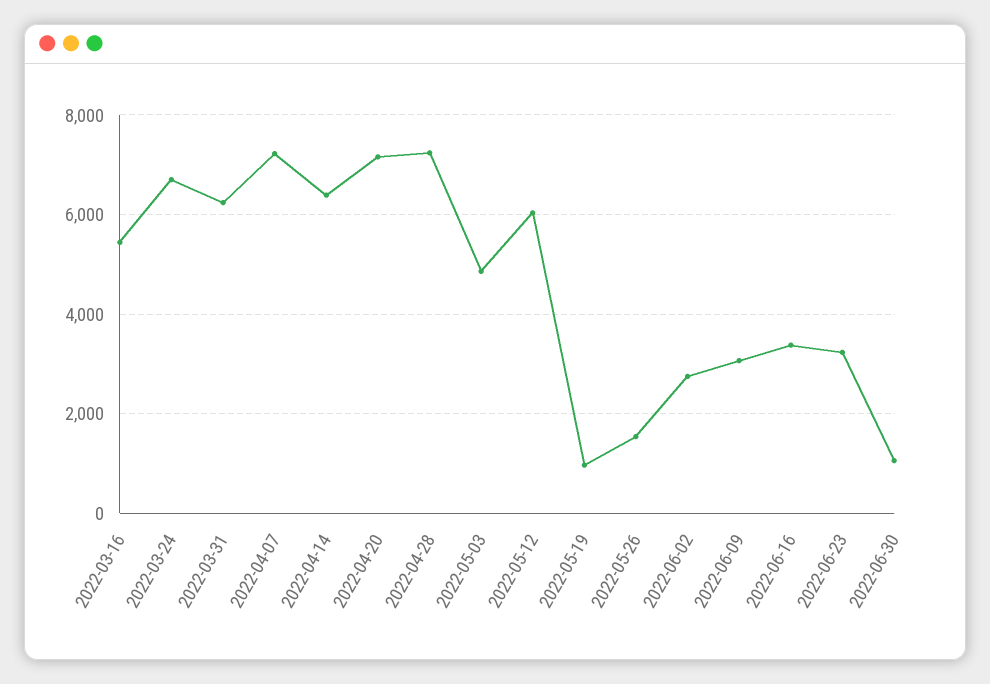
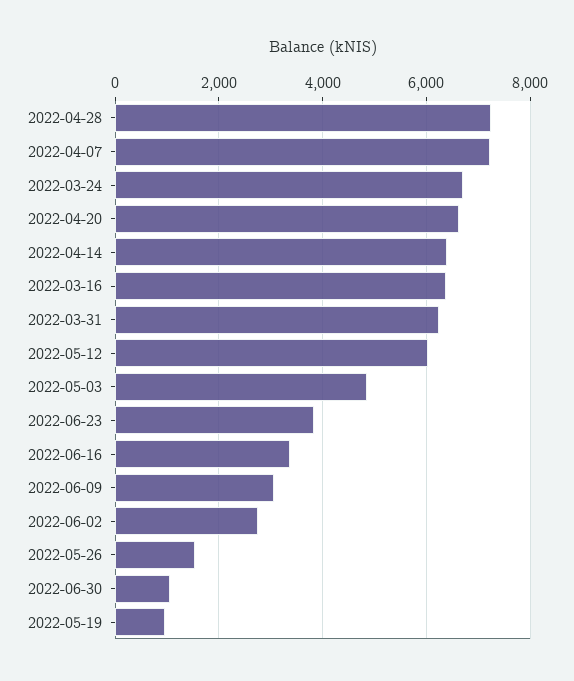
2022-03-16: 5400 -> 6400
2022-04-20: 7200 -> 6600
2022-06-23: 3200 -> 3800

